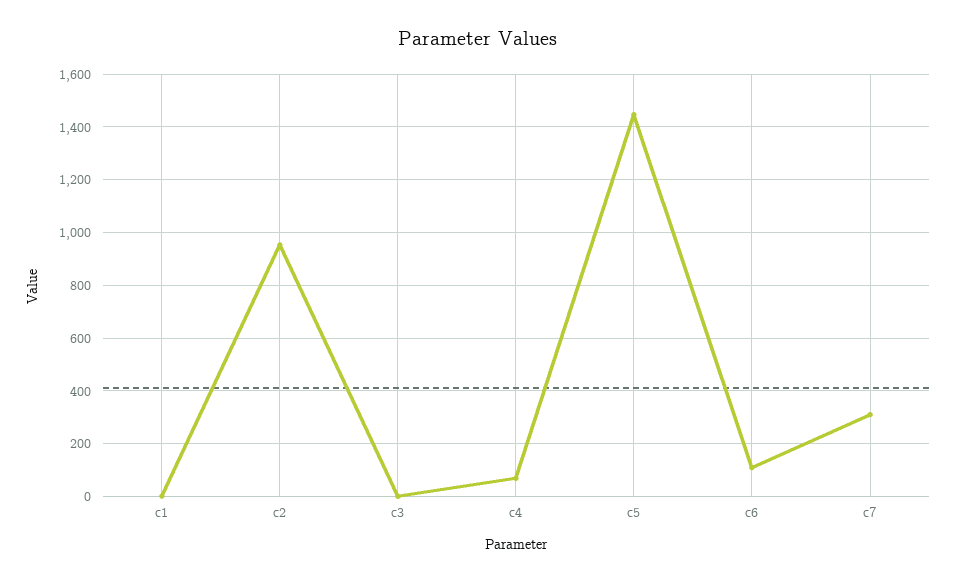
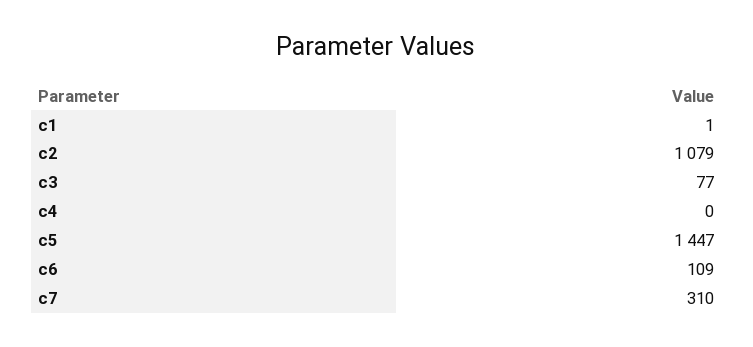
c2: 950 -> 1079
c3: 0 -> 77
c4: 75 -> 0

